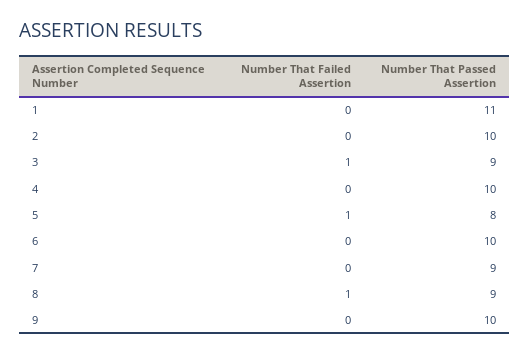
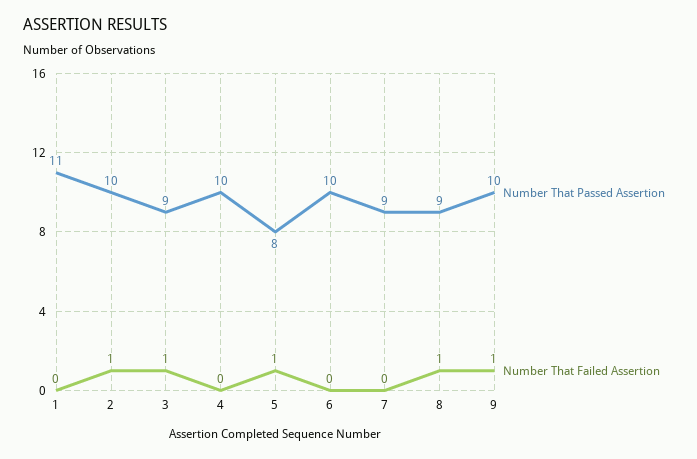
Number That Failed Assertion, 2: 0 -> 1
Number That Failed Assertion, 9: 0 -> 1

